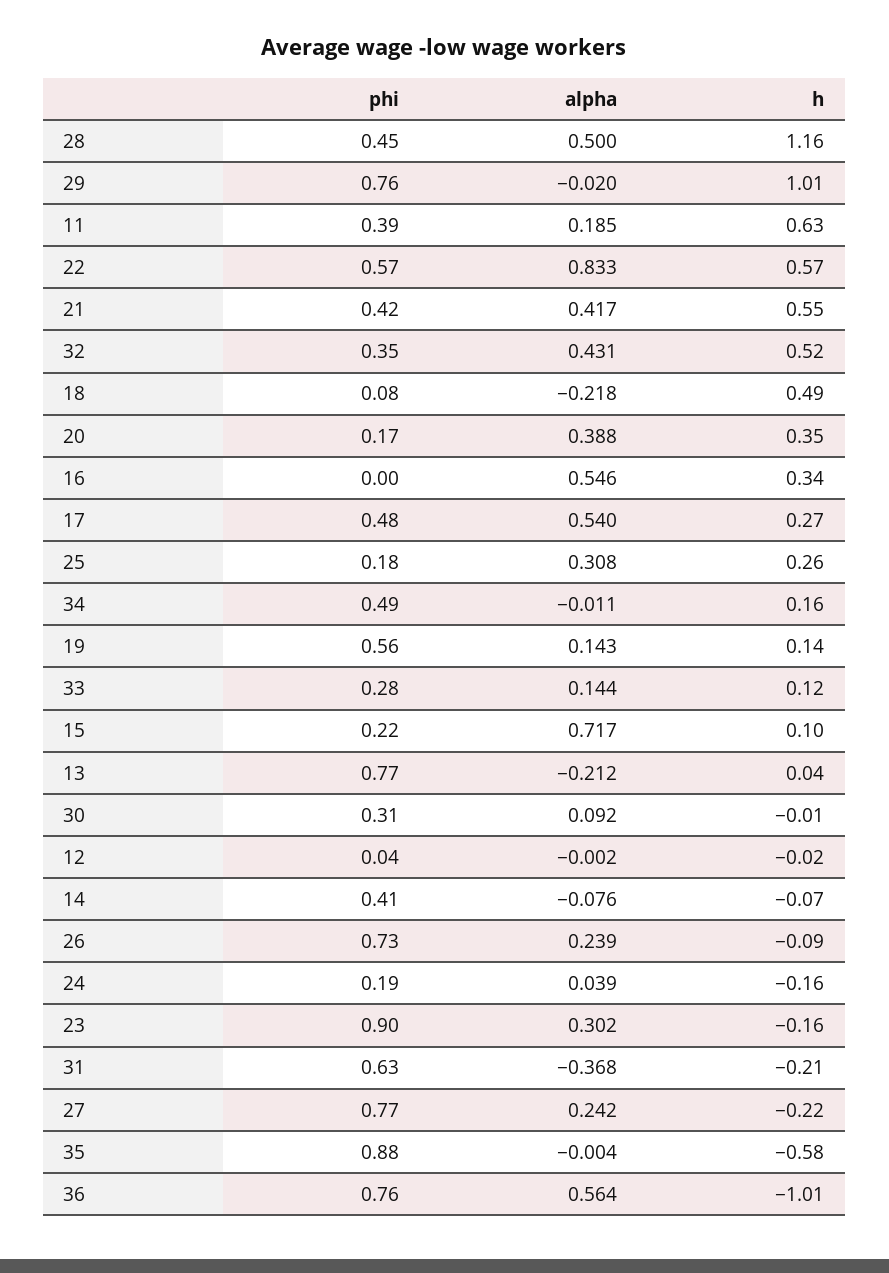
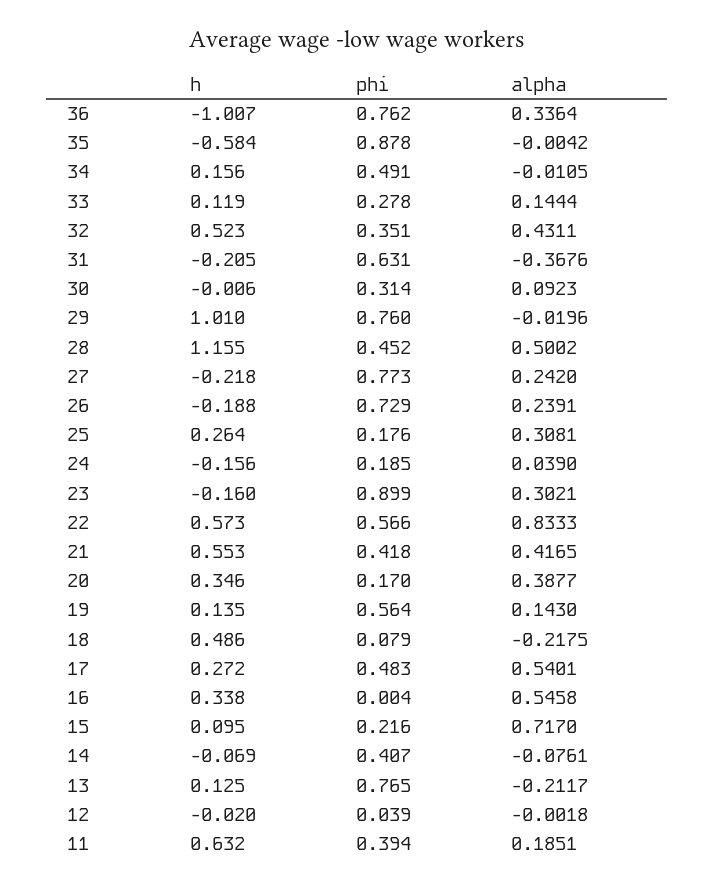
h, 13: 0.04 -> 0.125
h, 26: -0.09 -> -0.188
alpha, 36: 0.564 -> 0.3364

